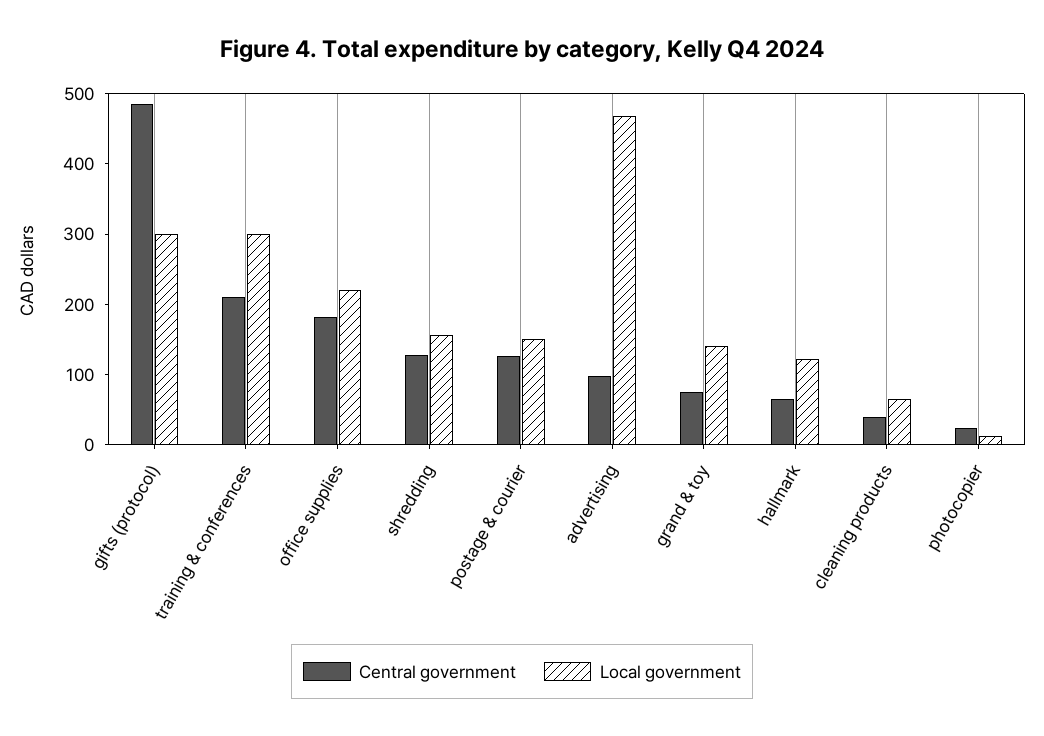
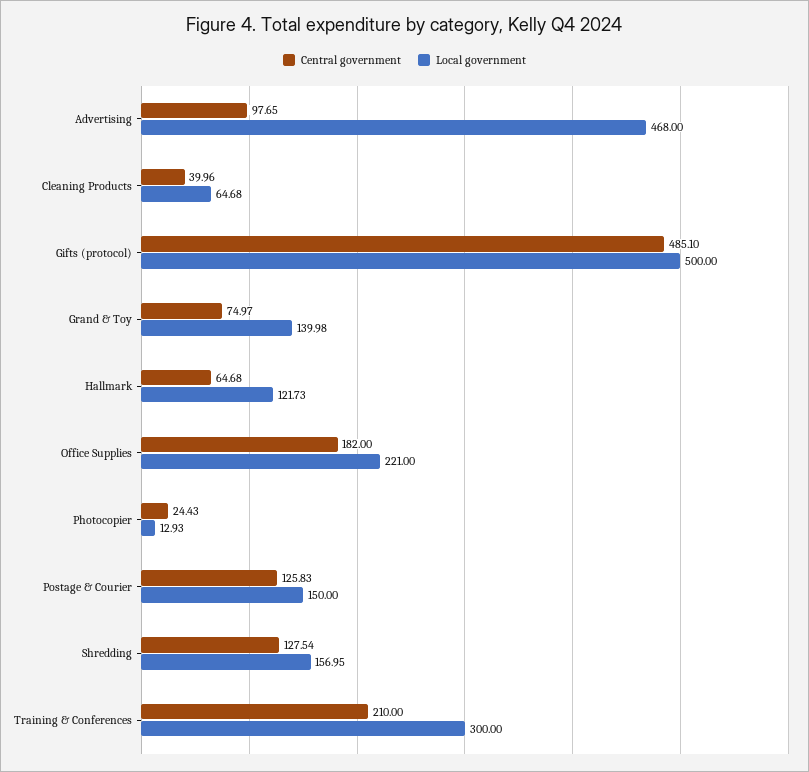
Local government, gifts (protocol): 300 -> 500

